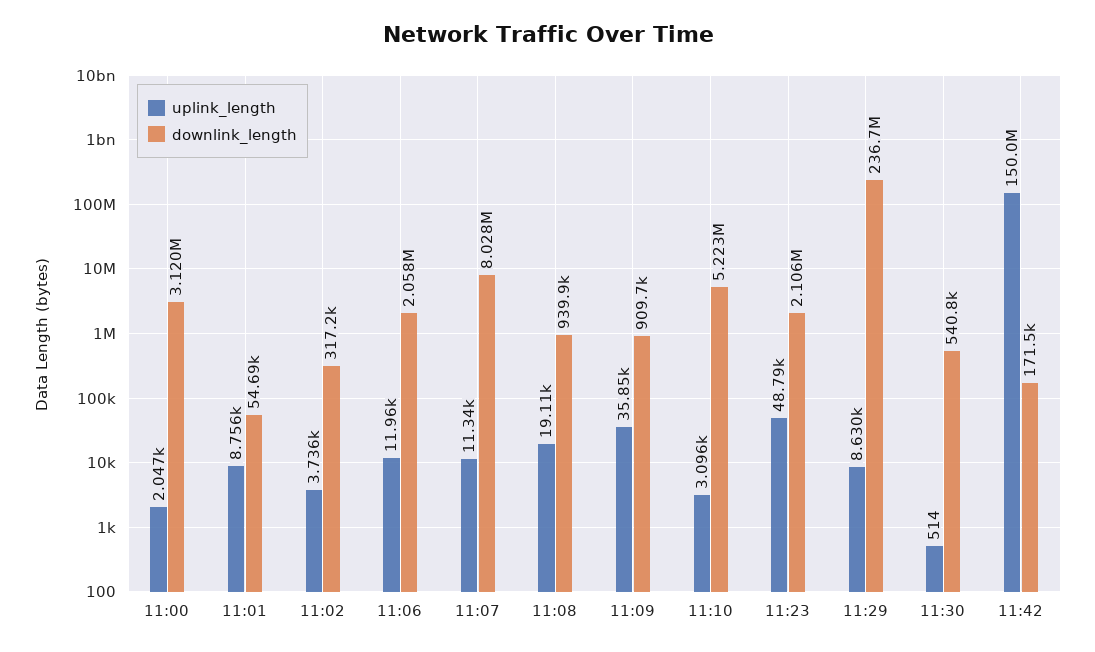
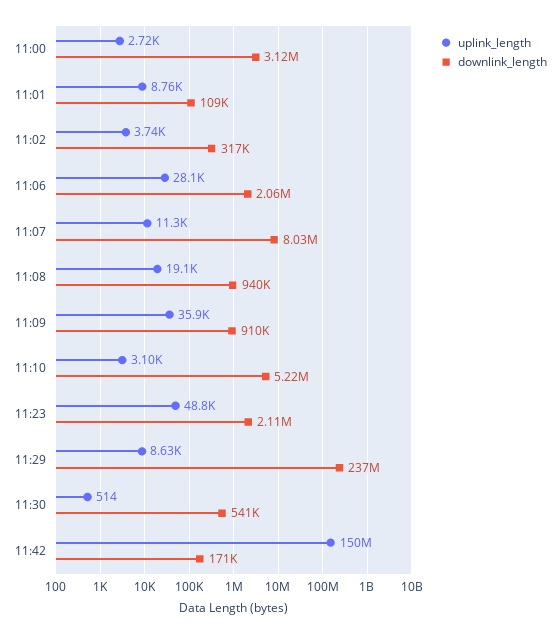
uplink_length, 11:00: 2047 -> 2720
downlink_length, 11:01: 54690 -> 109000
uplink_length, 11:06: 11960 -> 28100

